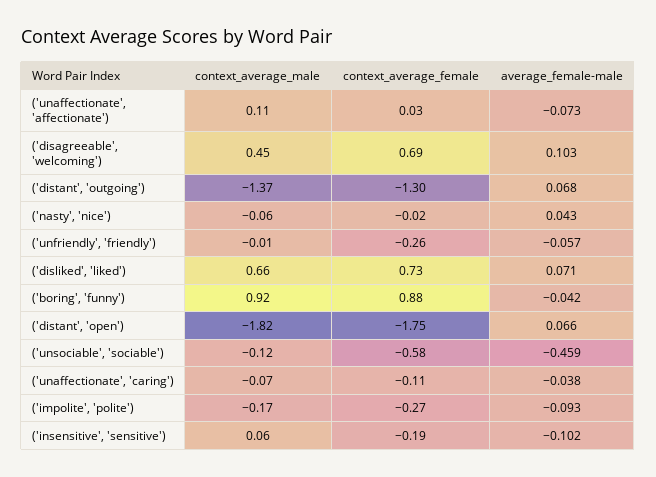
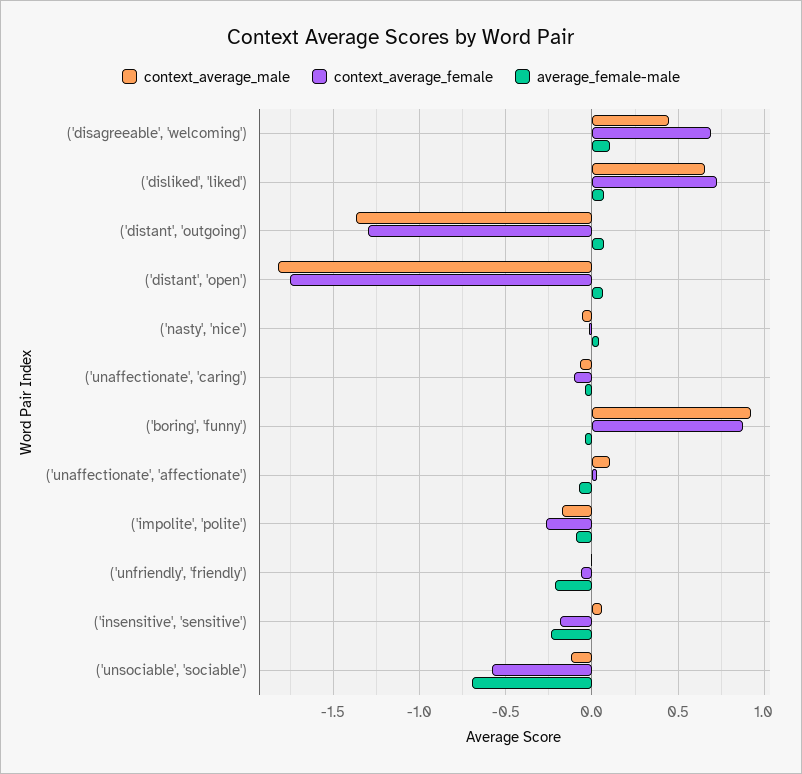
context_average_female, ('unfriendly', 'friendly'): -0.26 -> -0.05
average_female-male, ('unfriendly', 'friendly'): -0.057 -> -0.2
average_female-male, ('unsociable', 'sociable'): -0.459 -> -0.7
average_female-male, ('insensitive', 'sensitive'): -0.102 -> -0.25

